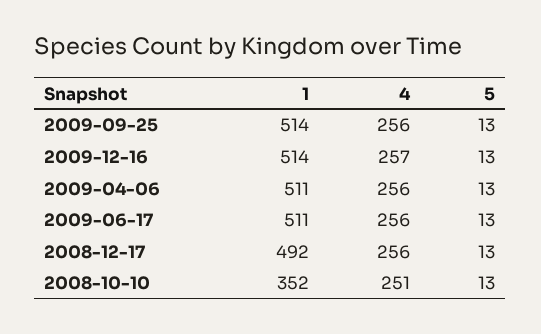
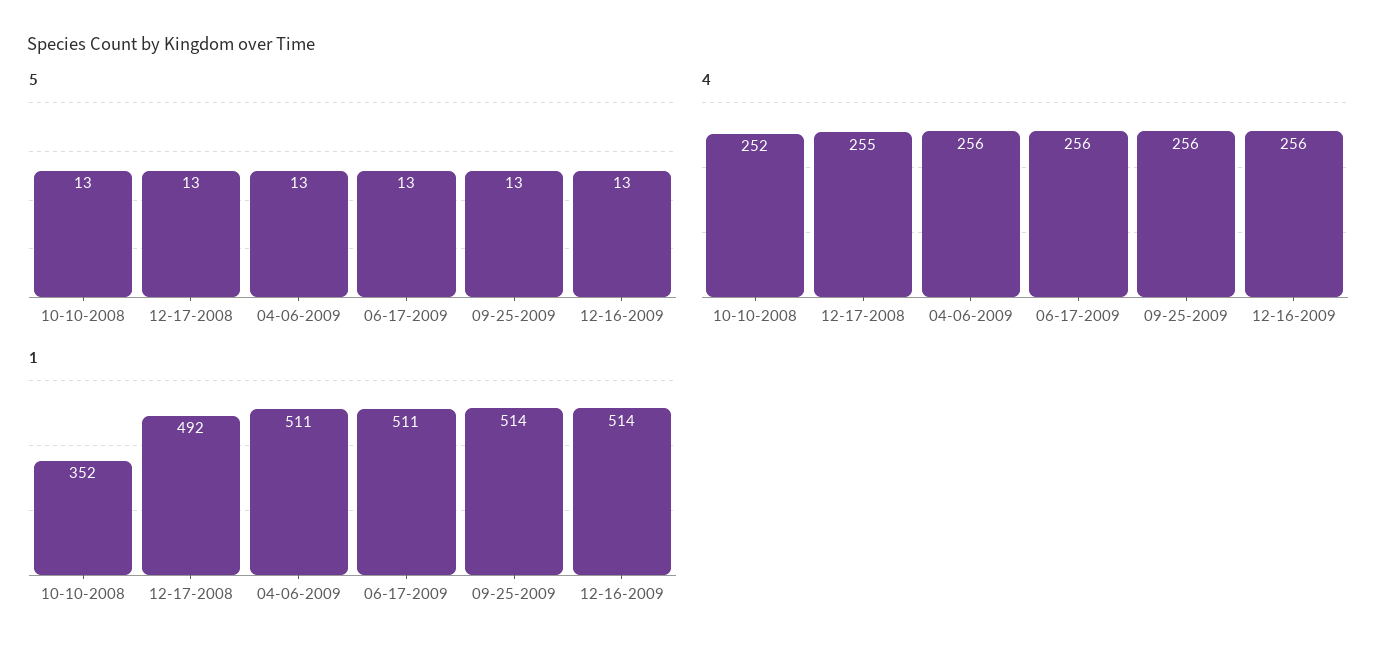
4, 2009-12-16: 257 -> 256
4, 2008-12-17: 256 -> 255
4, 2008-10-10: 251 -> 252

